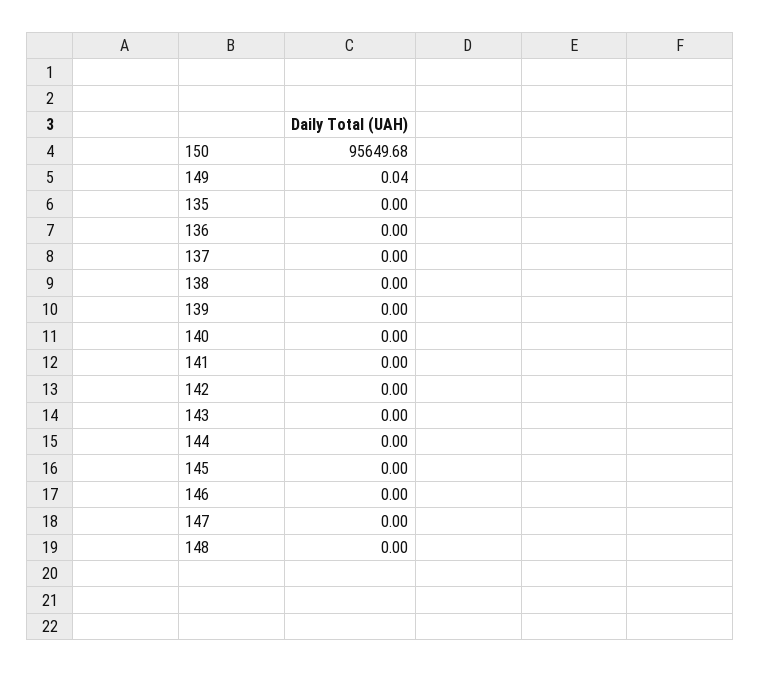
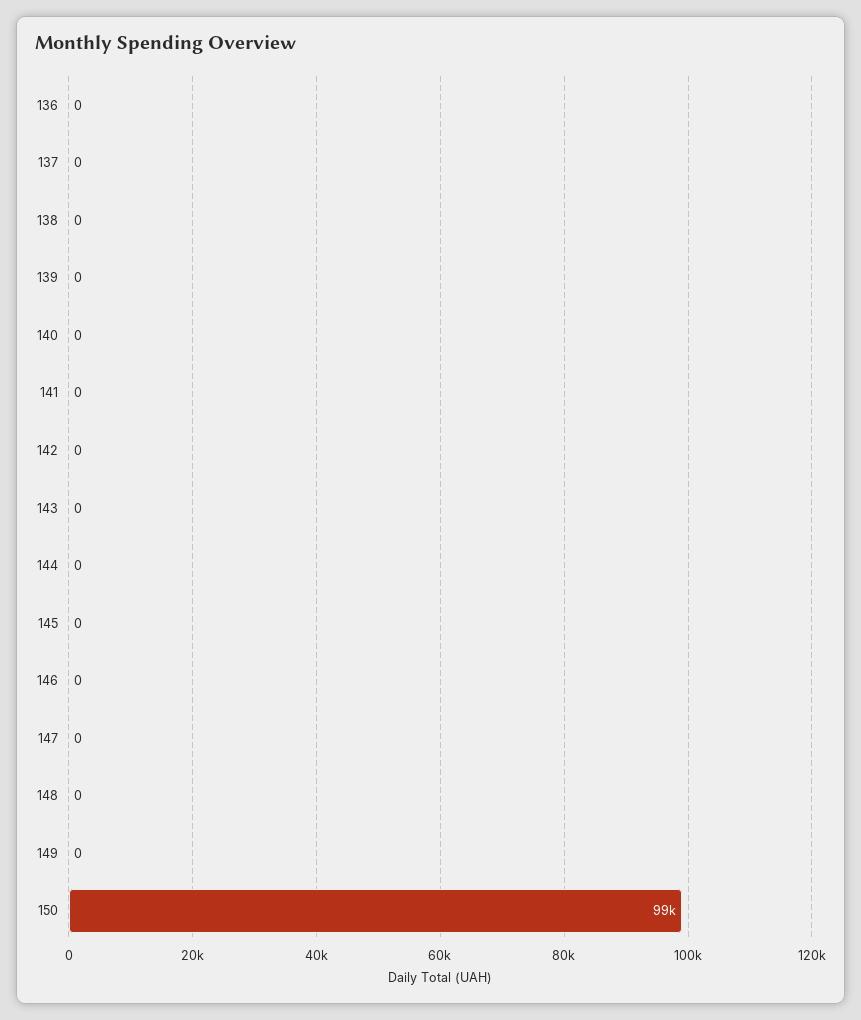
150: 95649.68 -> 99000
149: 0.04 -> 0
135: 0 -> none

